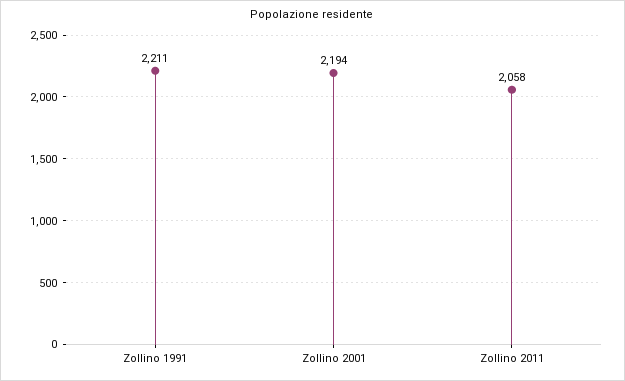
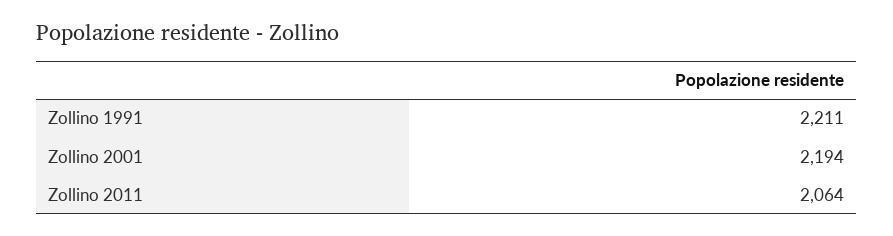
Zollino 2011: 2058 -> 2064

